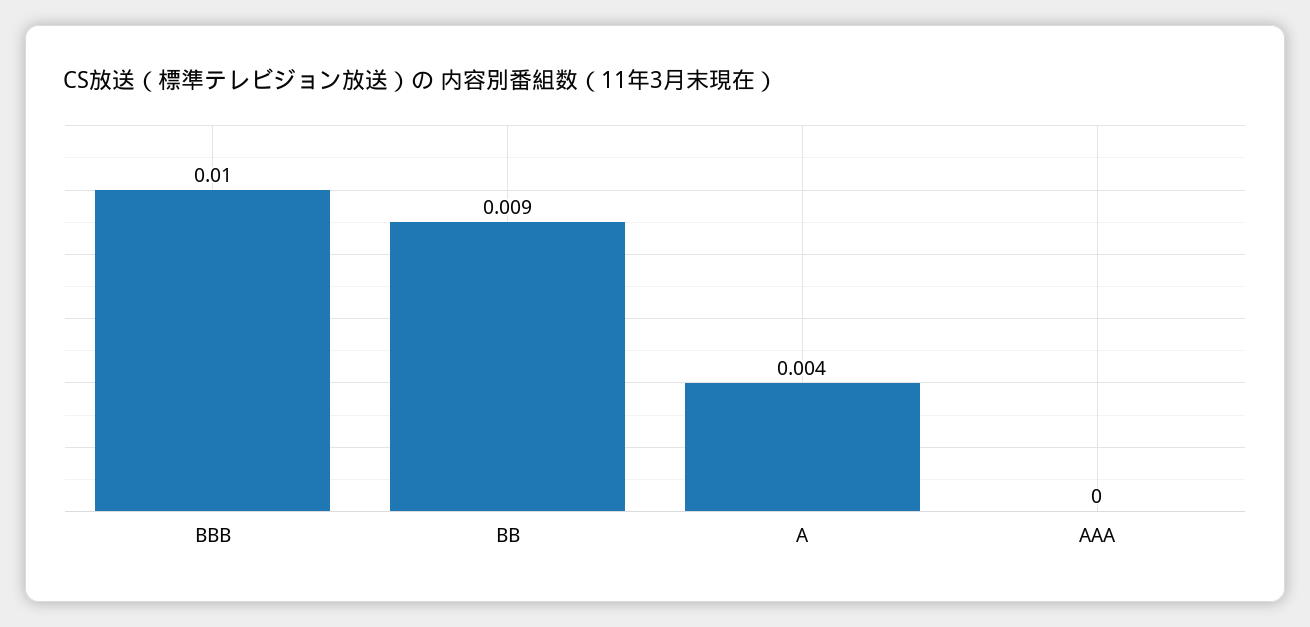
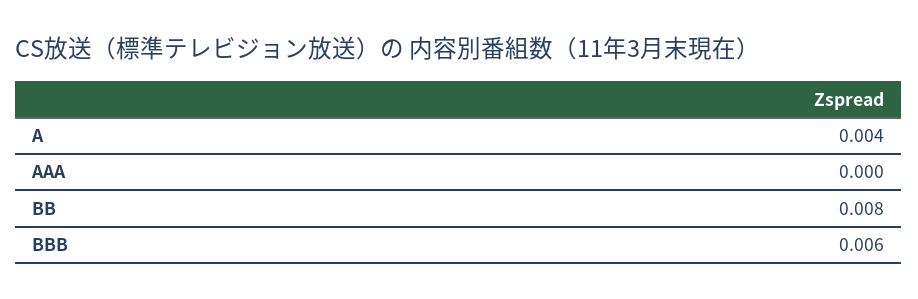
BBB: 0.01 -> 0.006
BB: 0.009 -> 0.008

